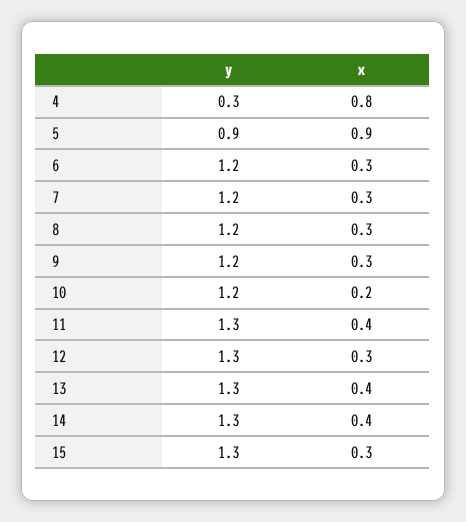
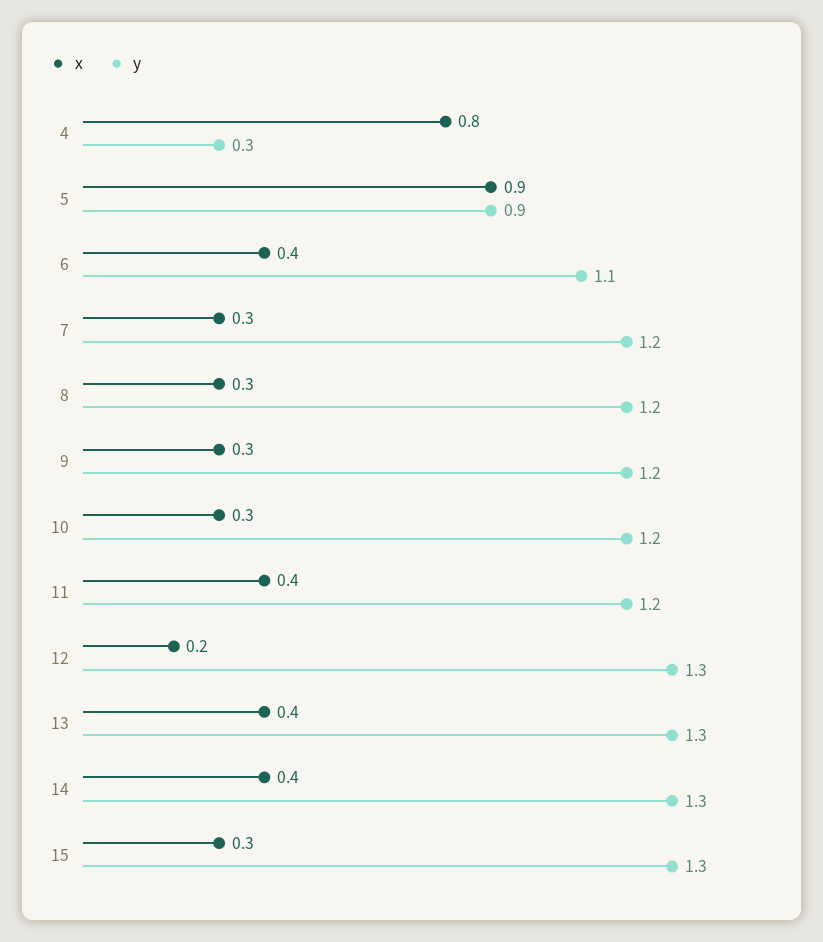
y, 6: 1.2 -> 1.1
x, 6: 0.3 -> 0.4
x, 10: 0.2 -> 0.3
y, 11: 1.3 -> 1.2
x, 12: 0.3 -> 0.2

